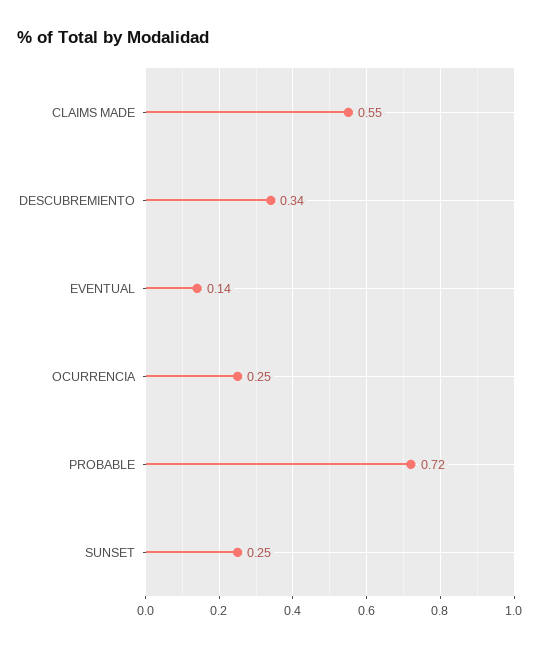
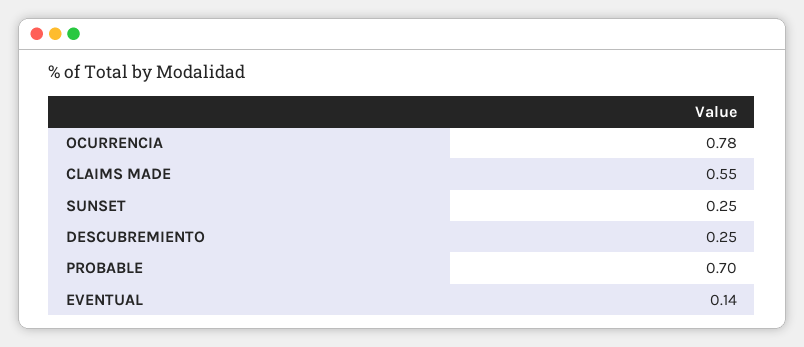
DESCUBREMIENTO: 0.34 -> 0.25
OCURRENCIA: 0.25 -> 0.78
PROBABLE: 0.72 -> 0.7

